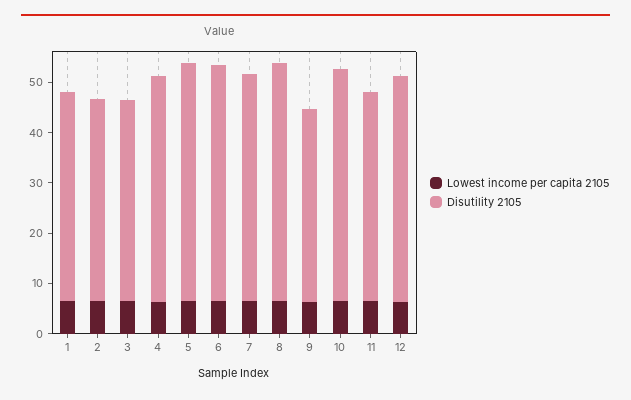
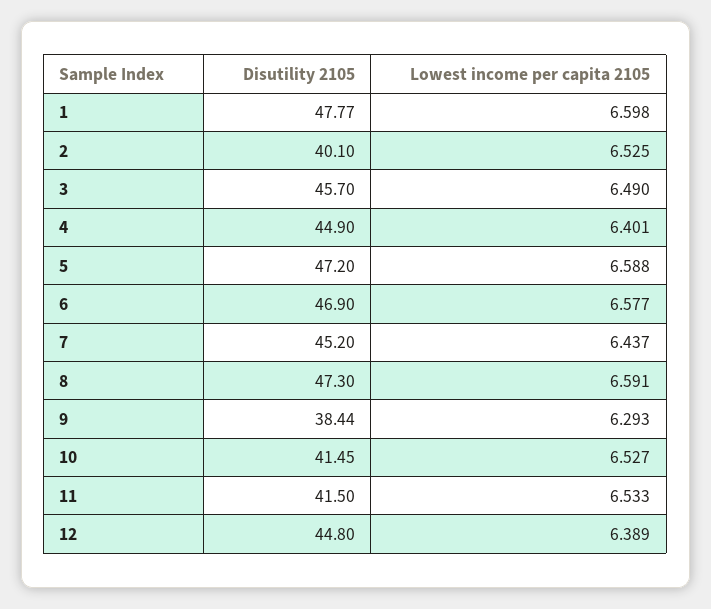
Disutility 2105, 1: 42 -> 47.77
Disutility 2105, 3: 40 -> 45.7
Disutility 2105, 10: 46 -> 41.45

